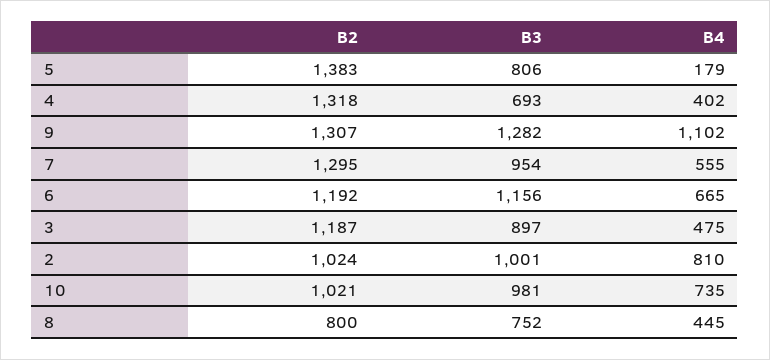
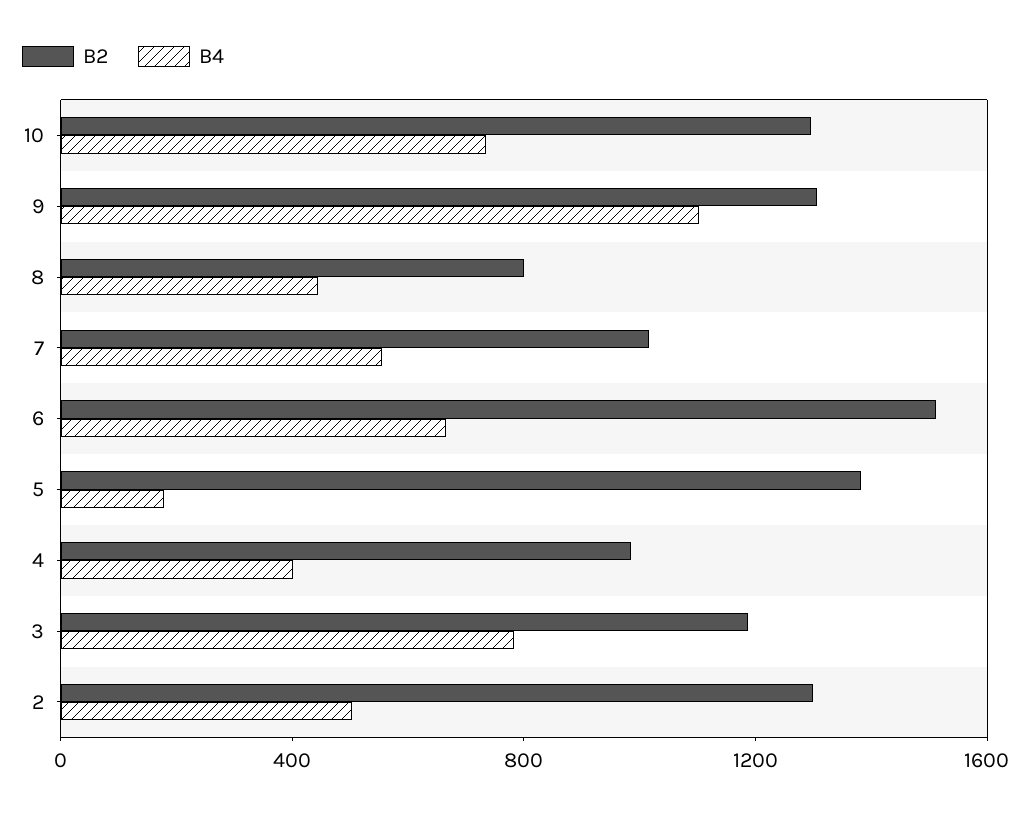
B3, 5: 806 -> none
B2, 4: 1318 -> 1000
B3, 4: 693 -> none
B3, 9: 1282 -> none
B2, 7: 1295 -> 1000
B3, 7: 954 -> none
B2, 6: 1192 -> 1500
B3, 6: 1156 -> none
B3, 3: 897 -> none
B4, 3: 475 -> 800
B2, 2: 1024 -> 1300
B3, 2: 1001 -> none
B4, 2: 810 -> 500
B2, 10: 1021 -> 1300
B3, 10: 981 -> none
B3, 8: 752 -> none

